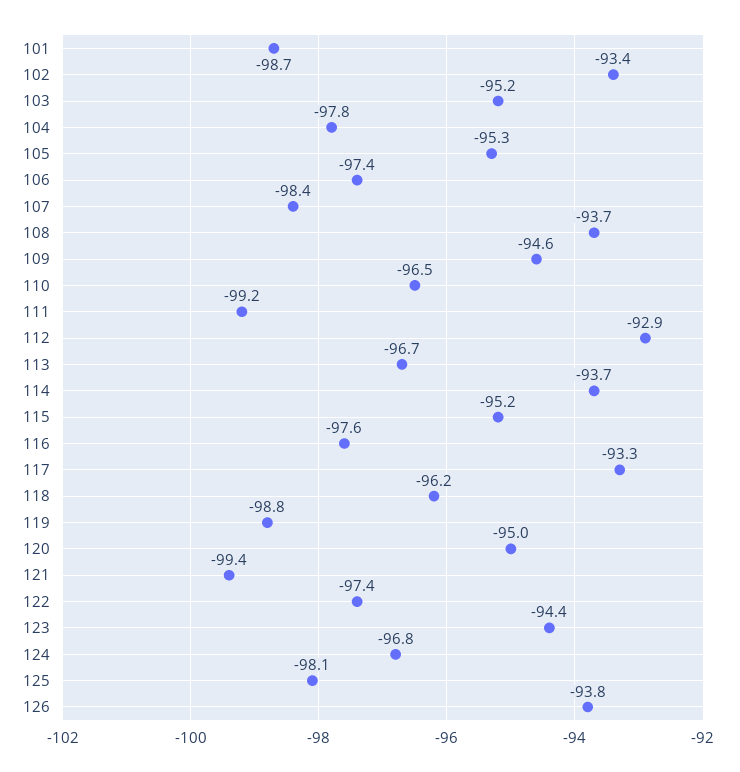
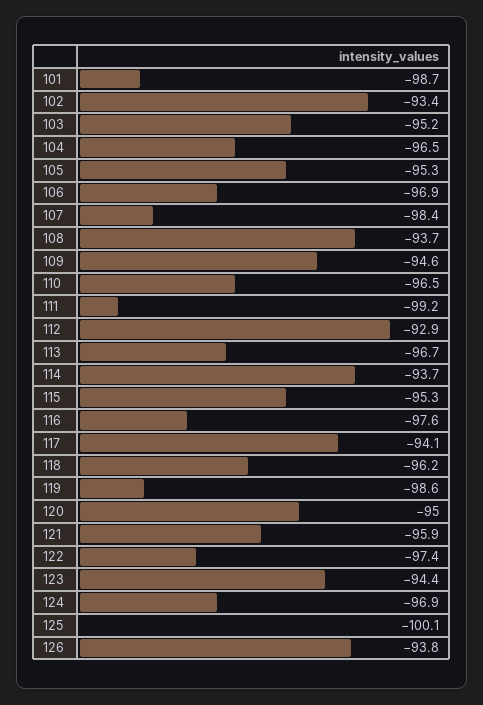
104: -97.8 -> -96.5
106: -97.4 -> -96.9
115: -95.2 -> -95.3
117: -93.3 -> -94.1
119: -98.8 -> -98.6
121: -99.4 -> -95.9
124: -96.8 -> -96.9
125: -98.1 -> -100.1

